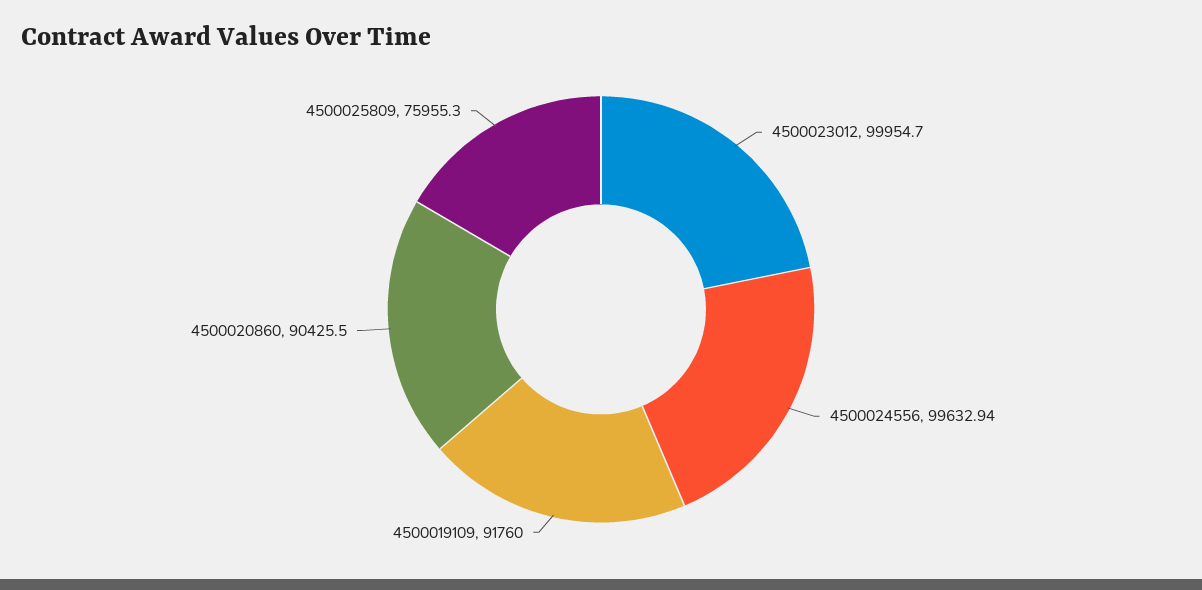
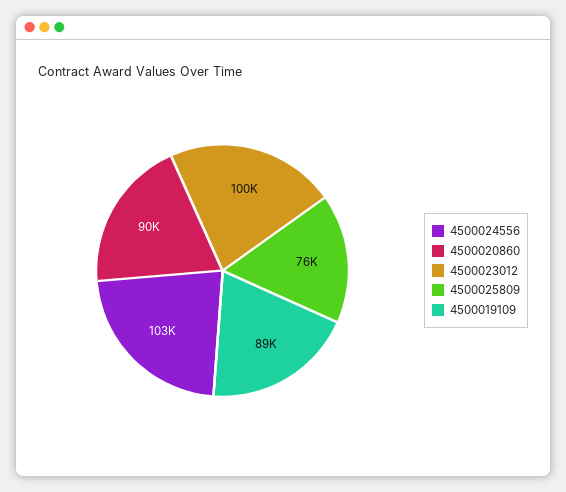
4500024556: 99632.94 -> 103000
4500019109: 91760 -> 89000

